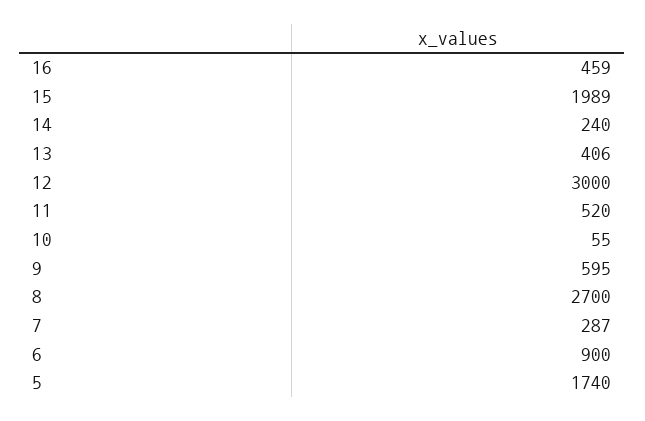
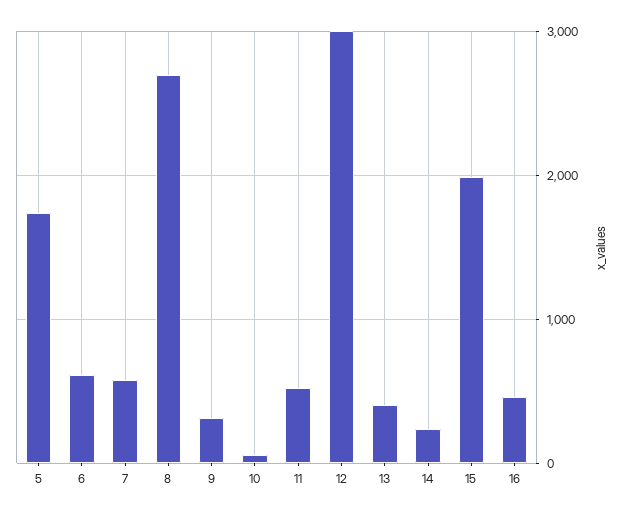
9: 595 -> 300
7: 287 -> 600
6: 900 -> 600

